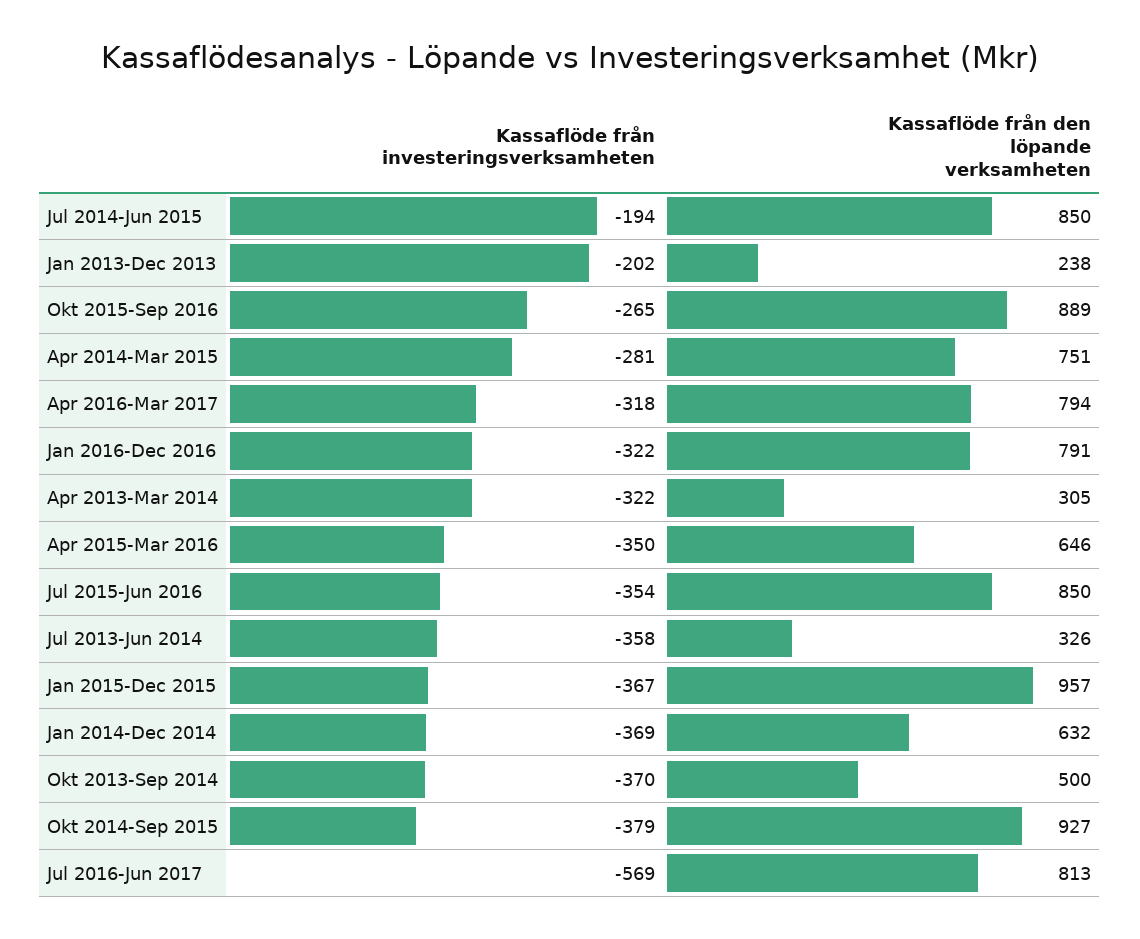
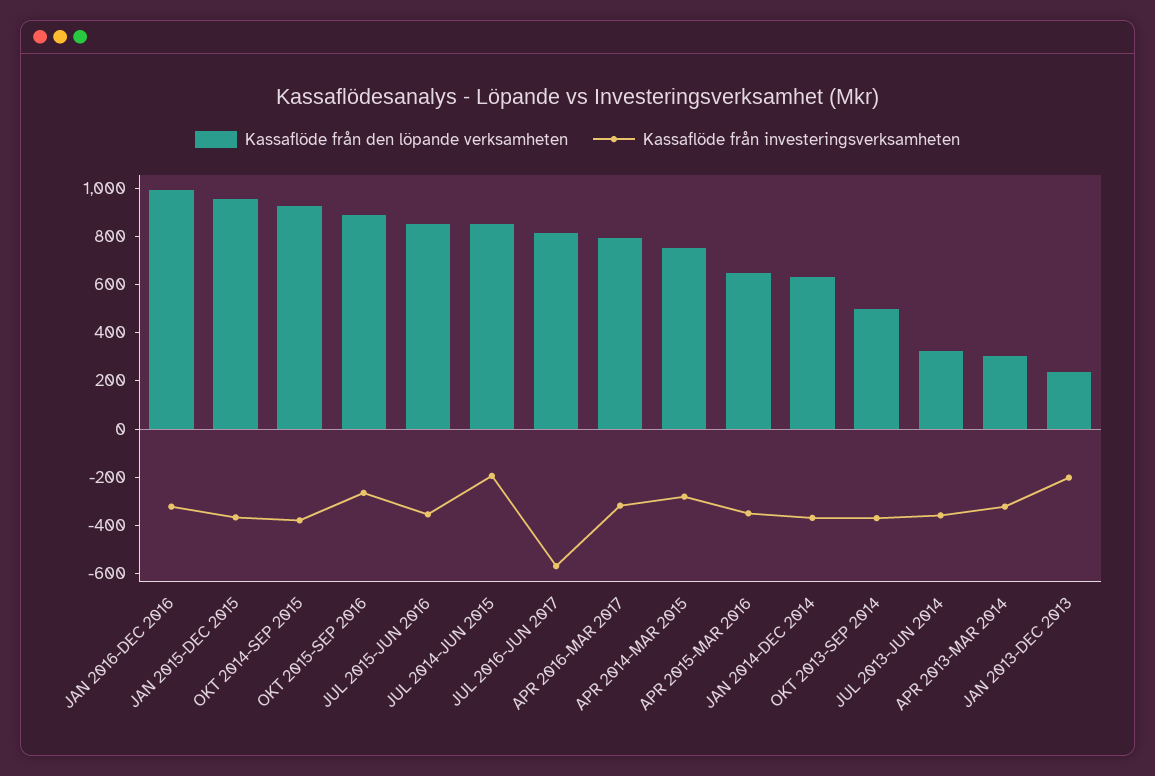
Kassaflöde från den löpande verksamheten, Jan 2016-Dec 2016: 791 -> 1000

